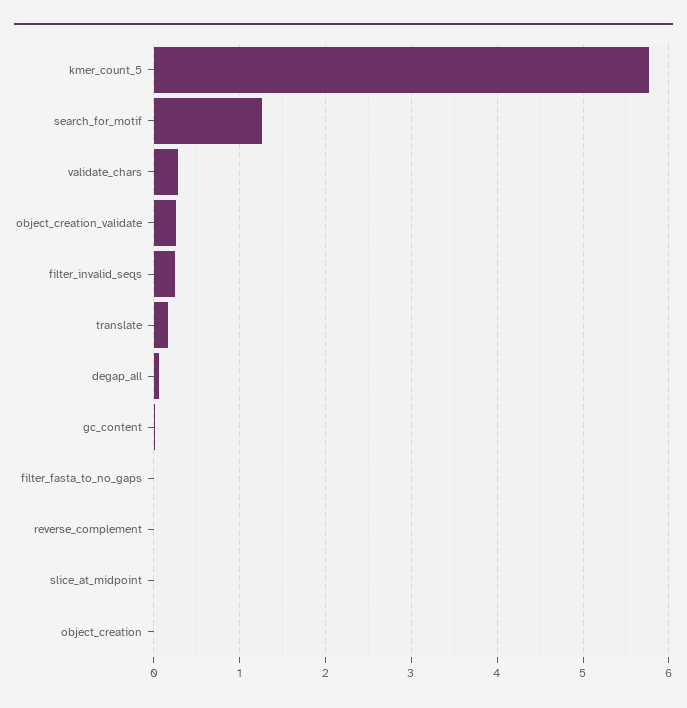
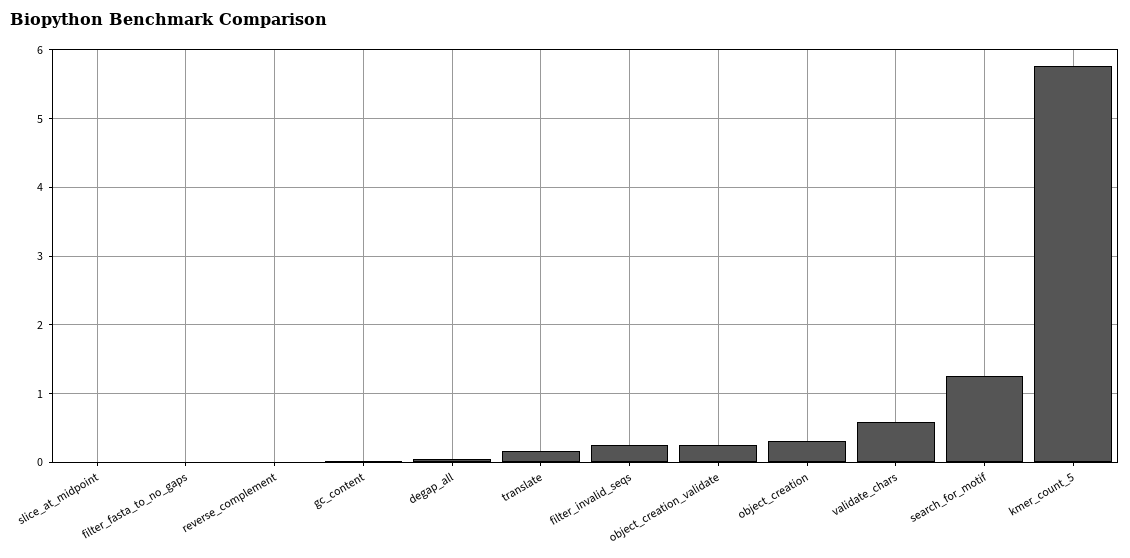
validate_chars: 0.3 -> 0.6
object_creation: 0 -> 0.3

